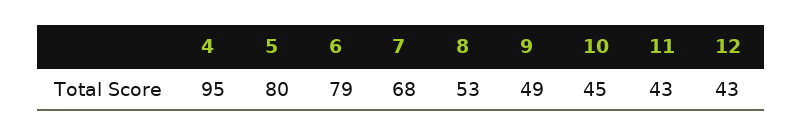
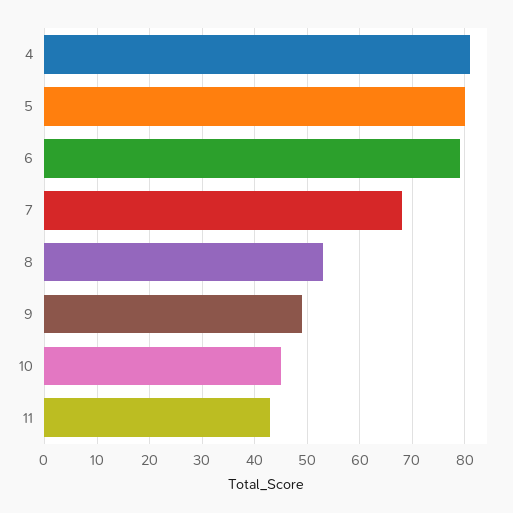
4: 95 -> 80
12: 43 -> none

